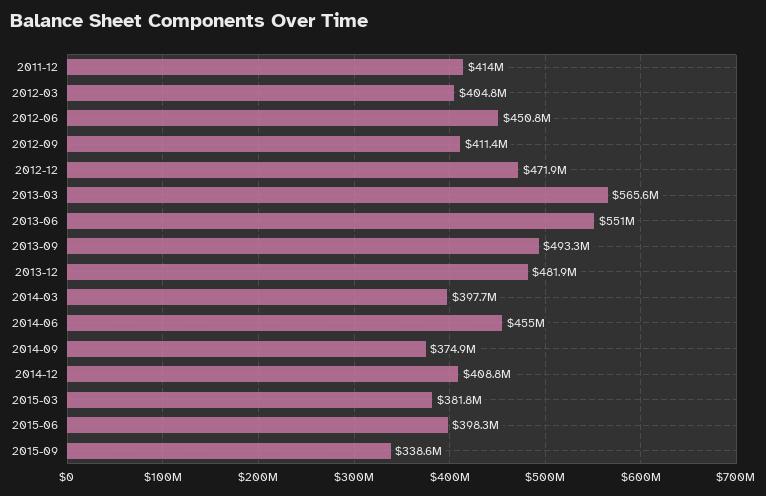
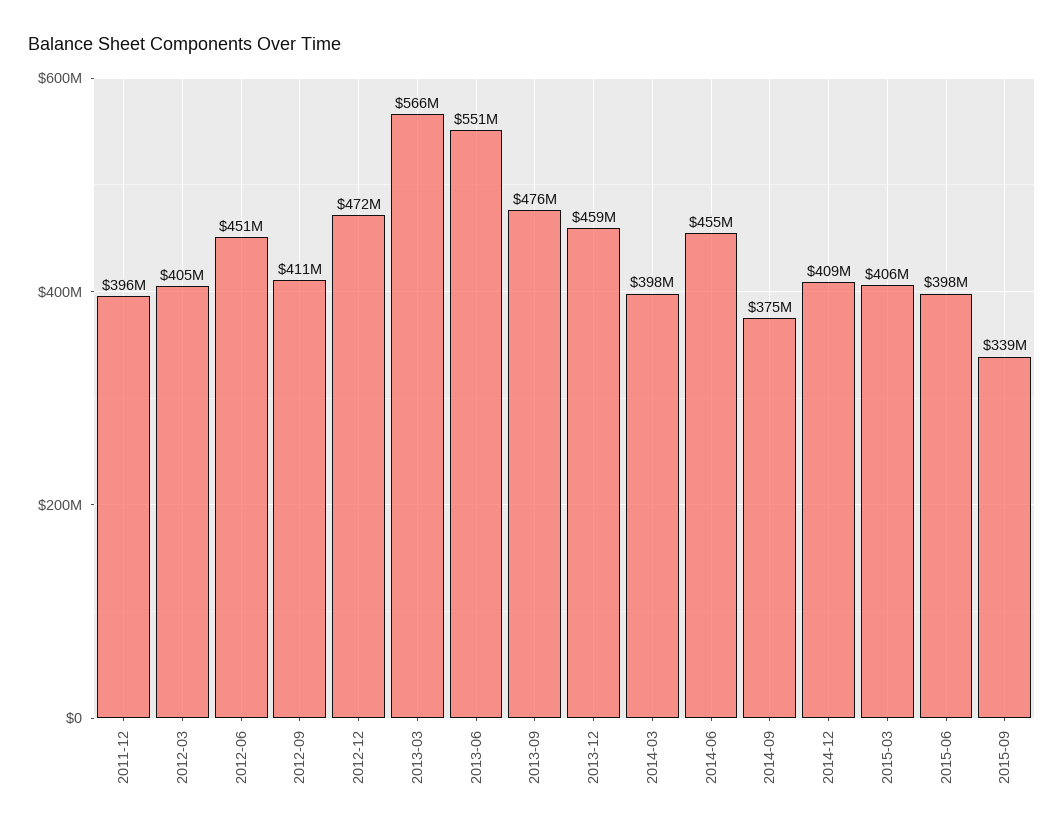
2011-12: 414000000 -> 396000000
2013-09: 493300000 -> 476000000
2013-12: 481900000 -> 459000000
2015-03: 381800000 -> 406000000

